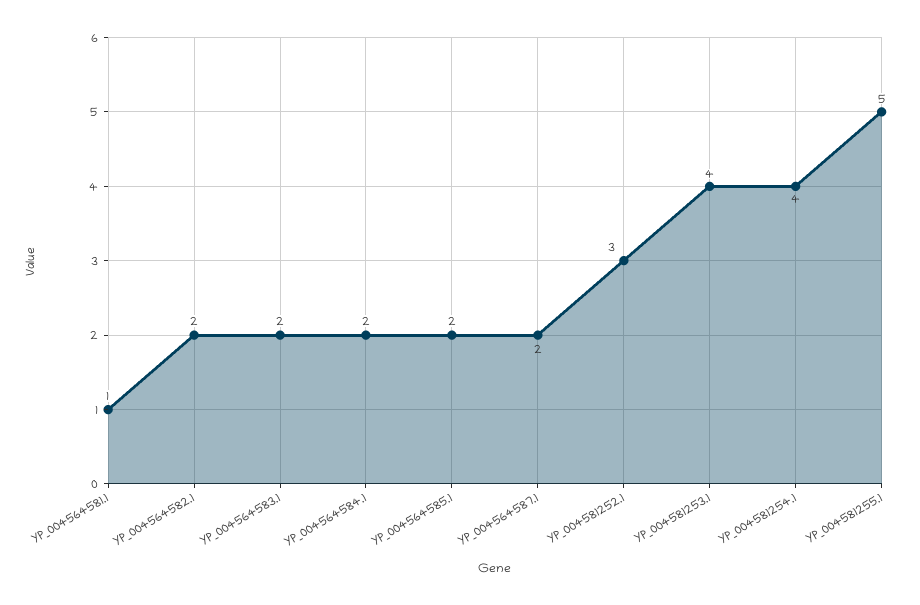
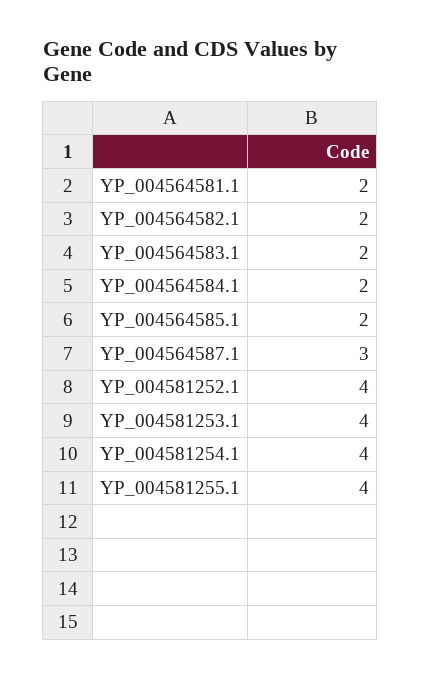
YP_004564581.1: 1 -> 2
YP_004564587.1: 2 -> 3
YP_004581252.1: 3 -> 4
YP_004581255.1: 5 -> 4

